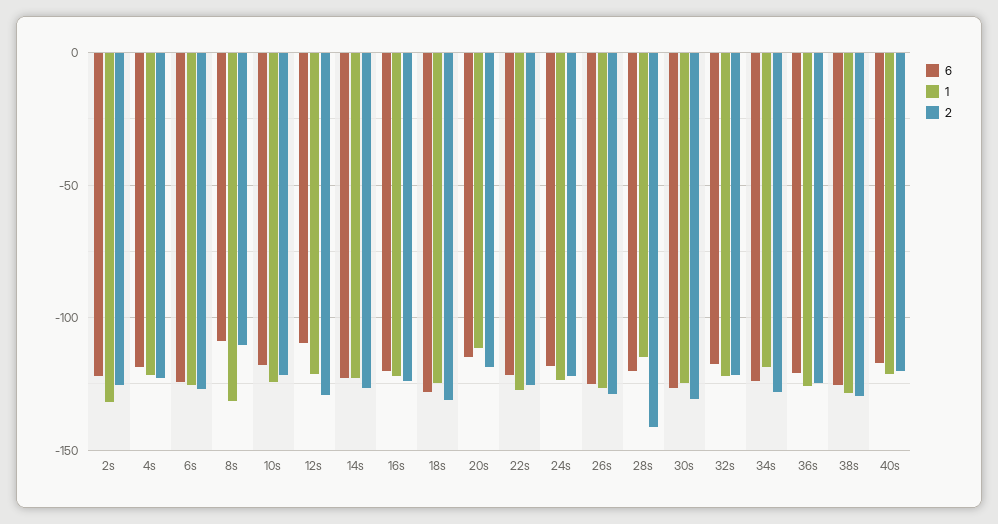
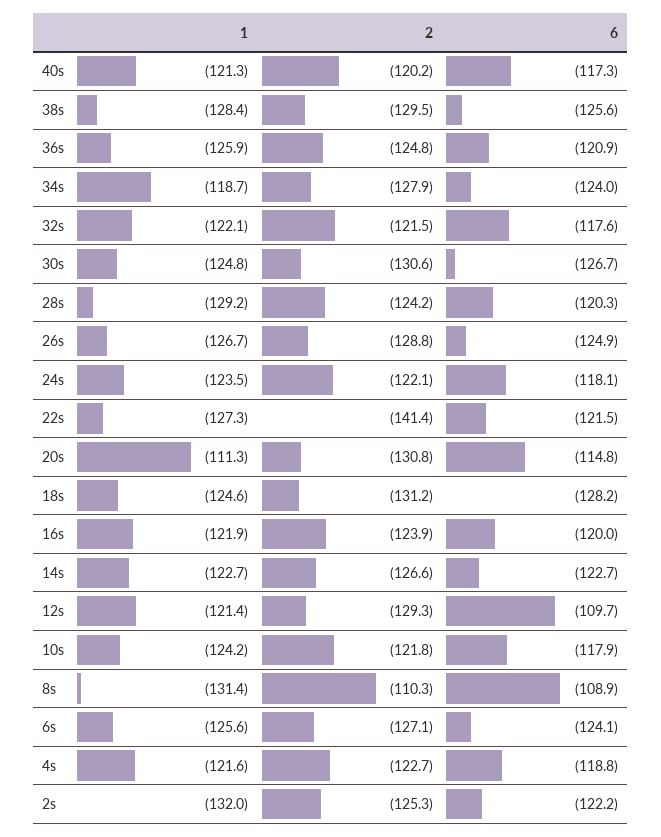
2, 20s: -120 -> -130.8
2, 22s: -125 -> -141.4
1, 28s: -115 -> -129.2
2, 28s: -140 -> -124.2

